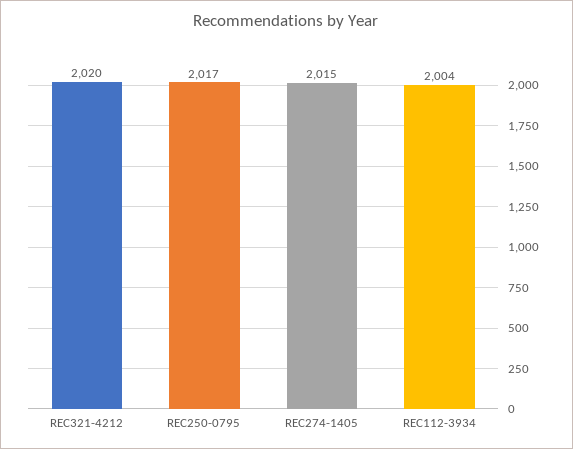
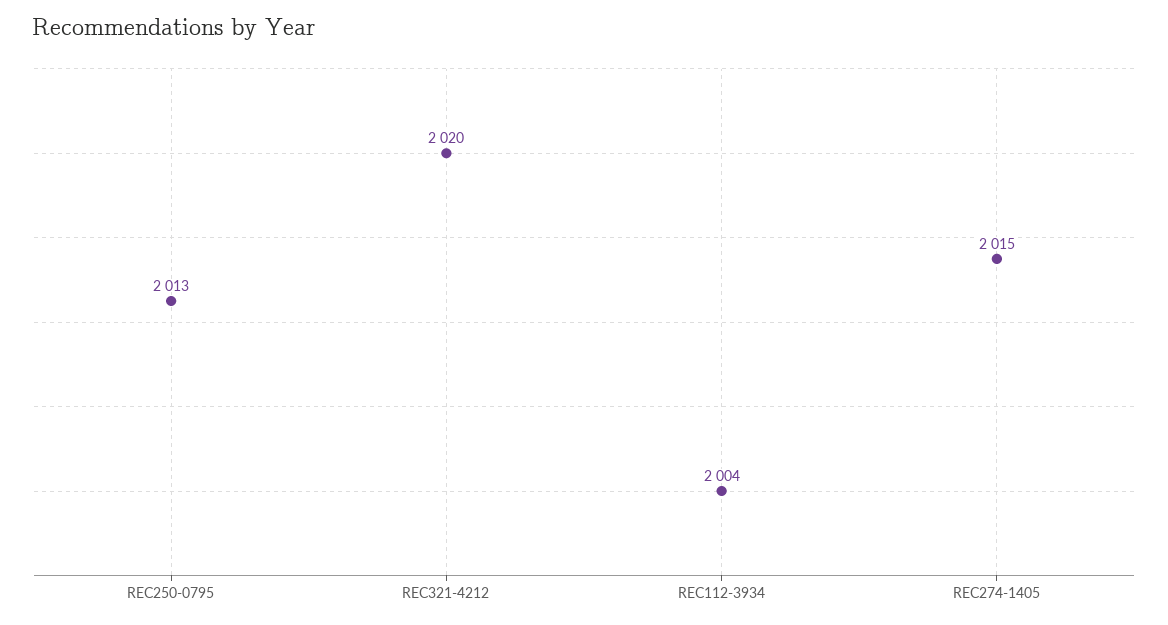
REC250-0795: 2017 -> 2013

